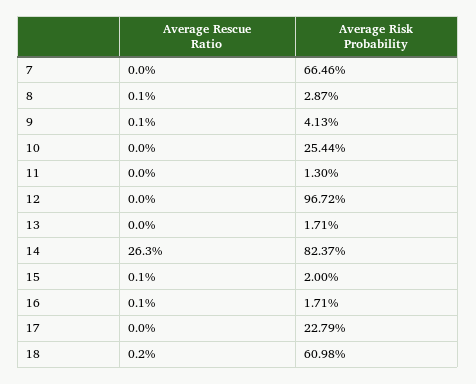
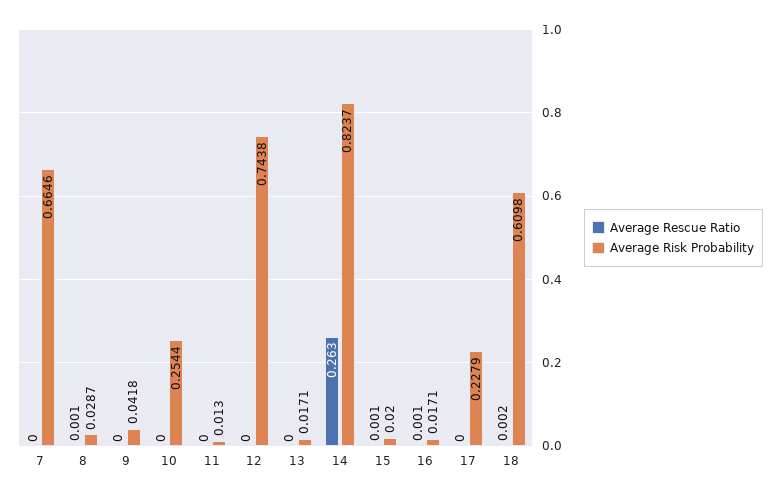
Average Rescue Ratio, 9: 0.001 -> 0
Average Risk Probability, 9: 0.0413 -> 0.0418
Average Risk Probability, 12: 0.9672 -> 0.7438

